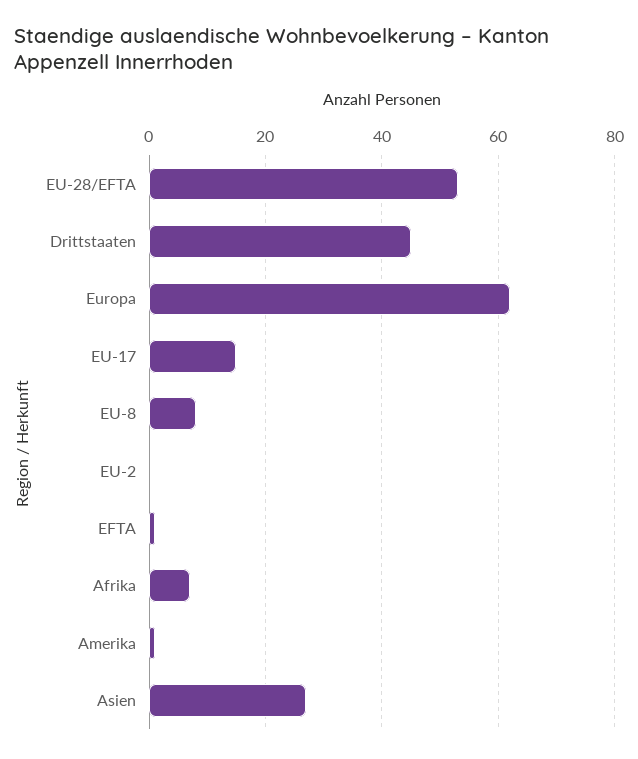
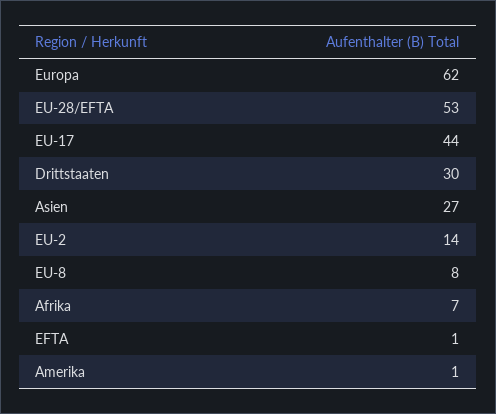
Drittstaaten: 45 -> 30
EU-17: 15 -> 44
EU-2: 0 -> 14

